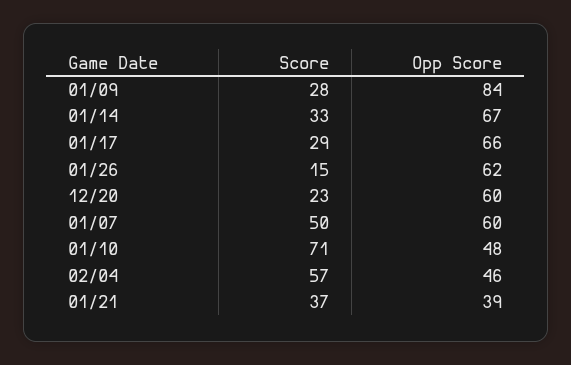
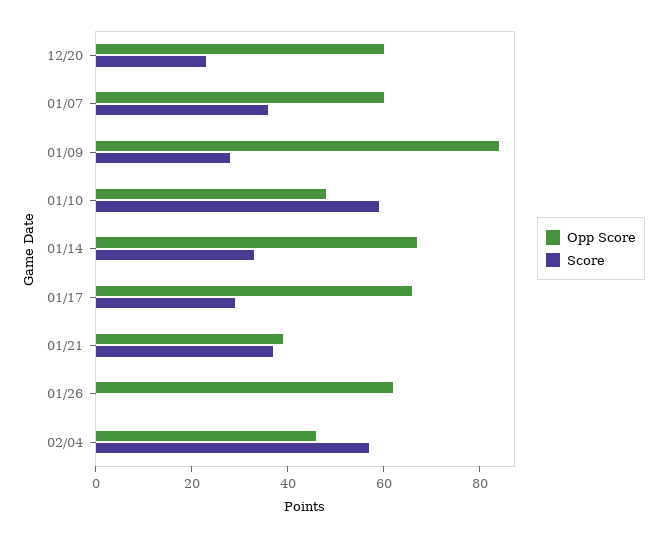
Score, 01/26: 15 -> 0
Score, 01/07: 50 -> 35
Score, 01/10: 71 -> 60

